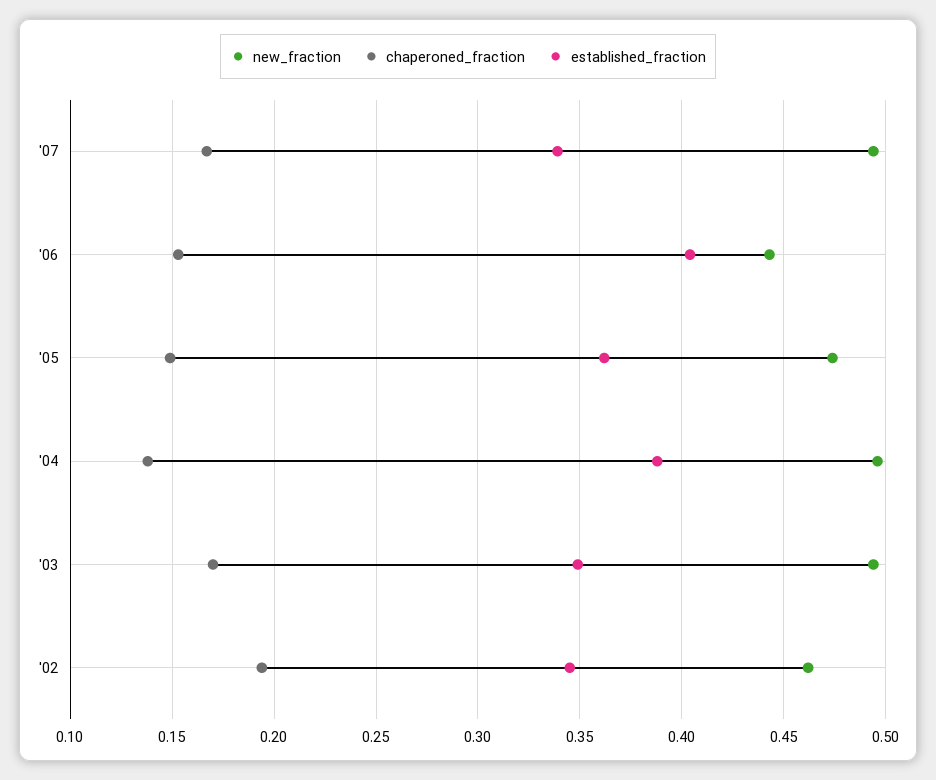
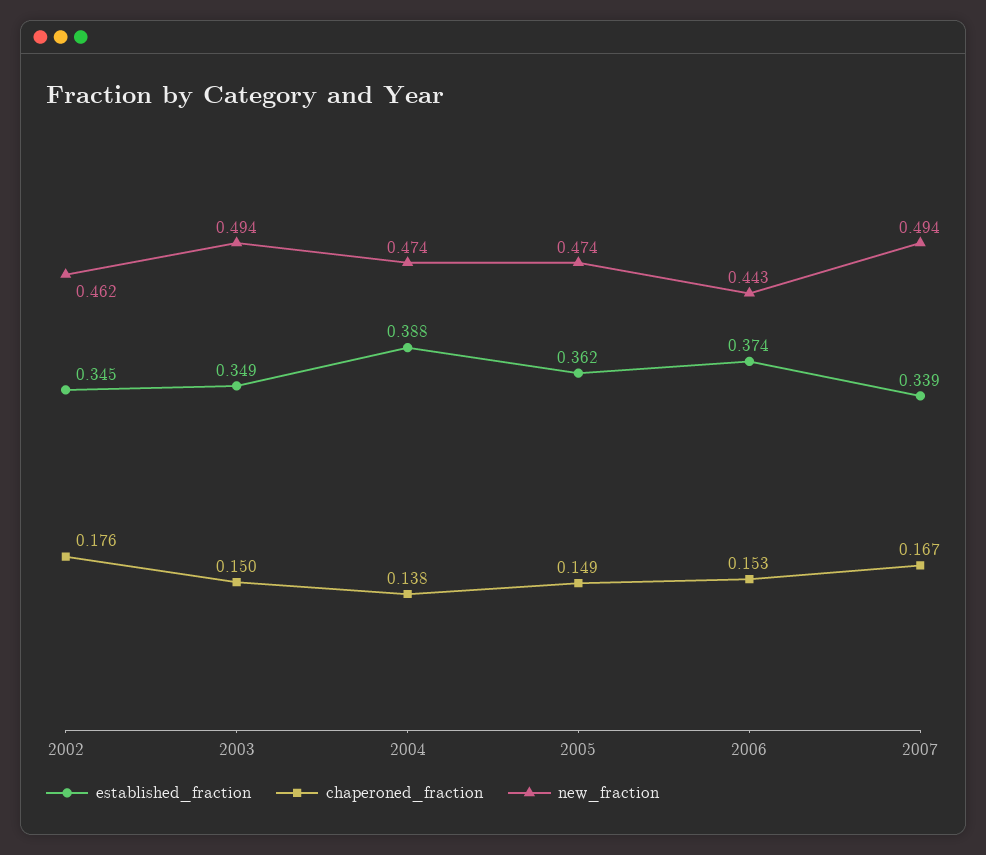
established_fraction, '06: 0.405 -> 0.374
new_fraction, '04: 0.495 -> 0.474
chaperoned_fraction, '03: 0.17 -> 0.15
chaperoned_fraction, '02: 0.195 -> 0.176

